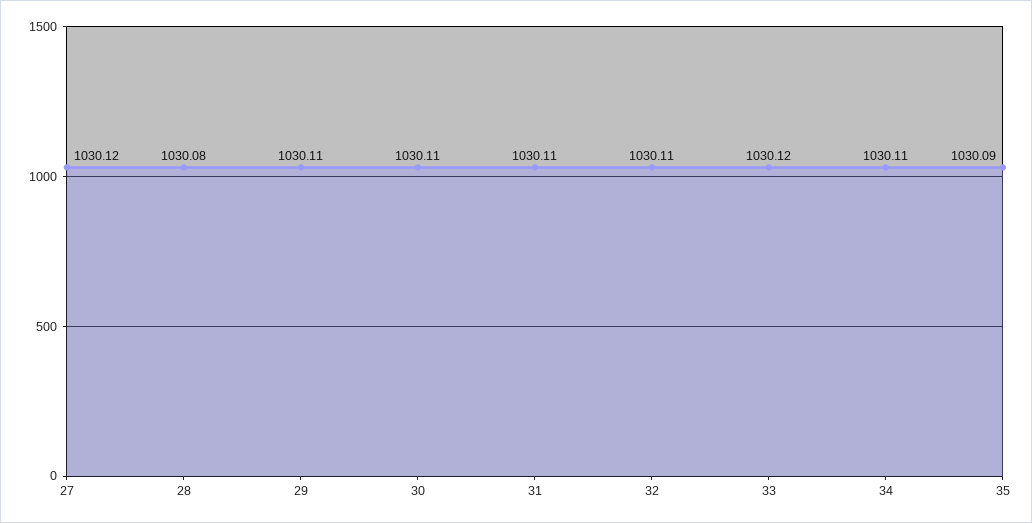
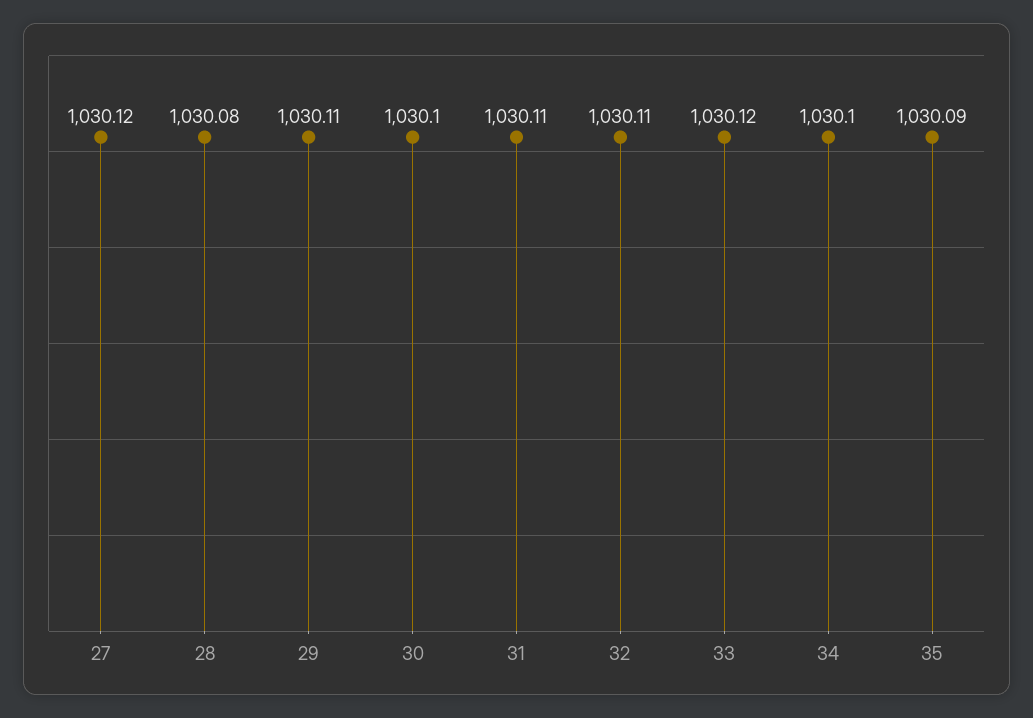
30: 1030.11 -> 1030.1
34: 1030.11 -> 1030.1

